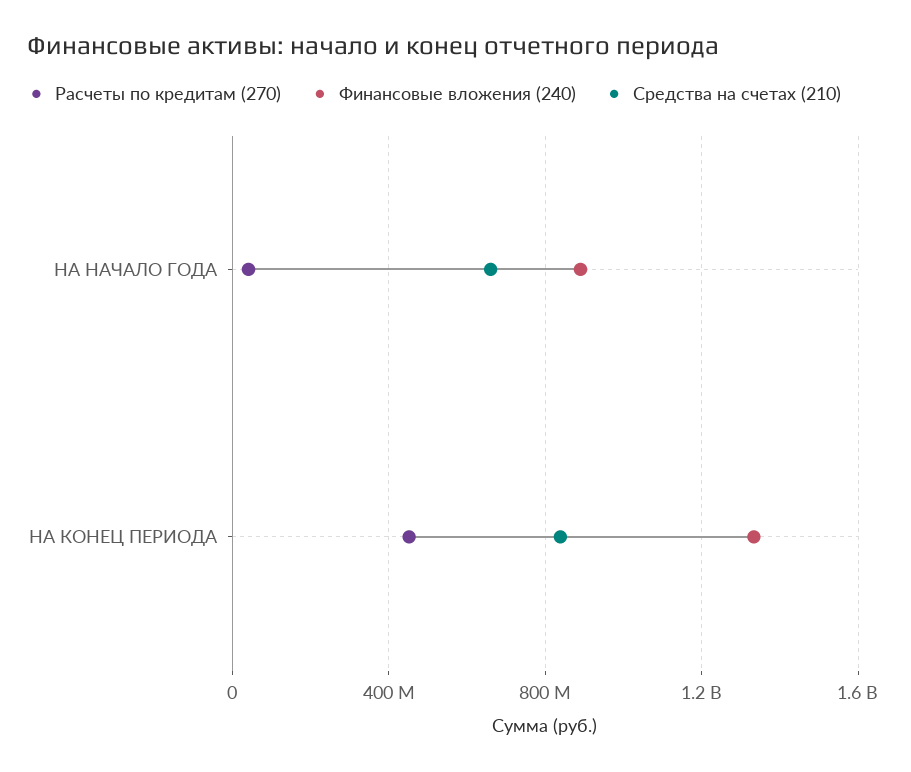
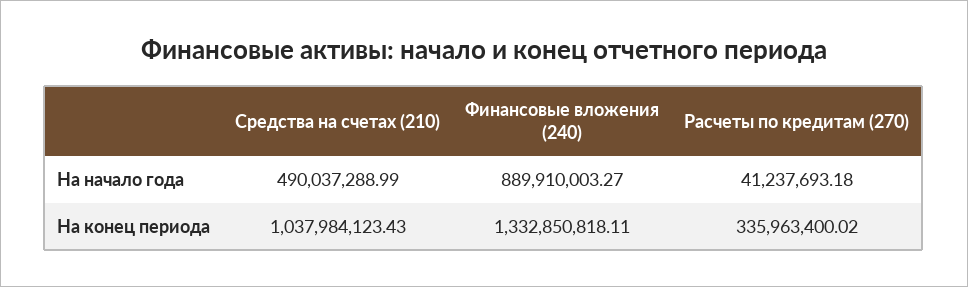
Средства на счетах (210), НА НАЧАЛО ГОДА: 650000000 -> 490037288.99
Расчеты по кредитам (270), НА КОНЕЦ ПЕРИОДА: 450000000 -> 335963400.02
Средства на счетах (210), НА КОНЕЦ ПЕРИОДА: 850000000 -> 1037984123.43

